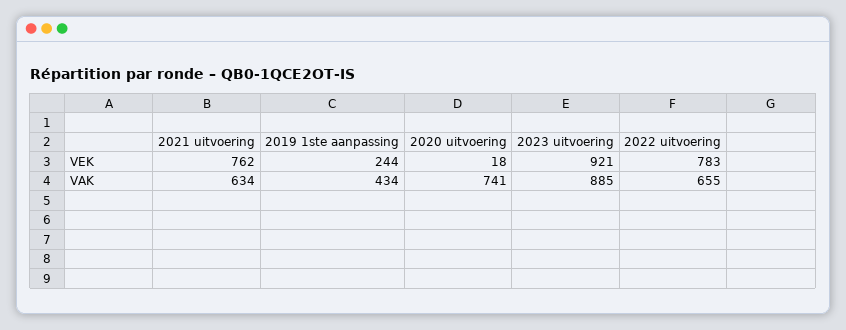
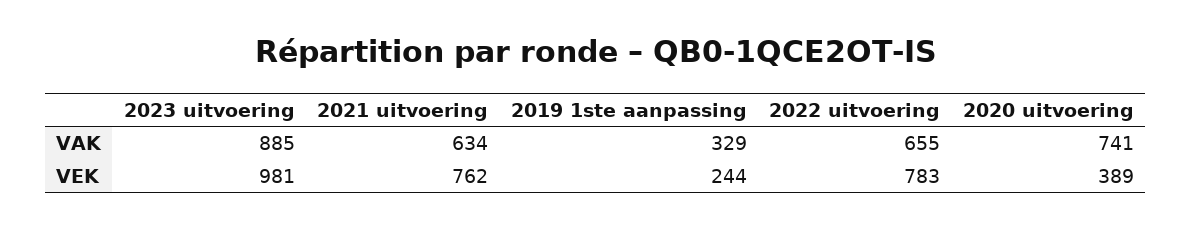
2020 uitvoering, VEK: 18 -> 389
2023 uitvoering, VEK: 921 -> 981
2019 1ste aanpassing, VAK: 434 -> 329

